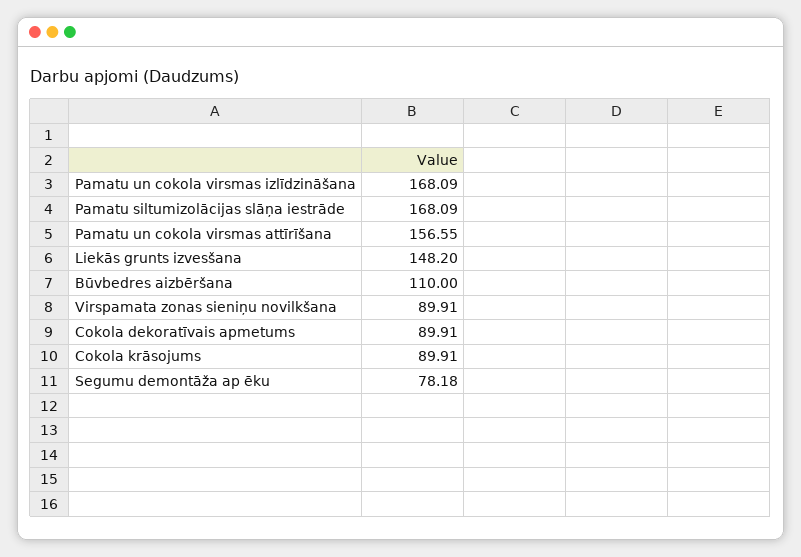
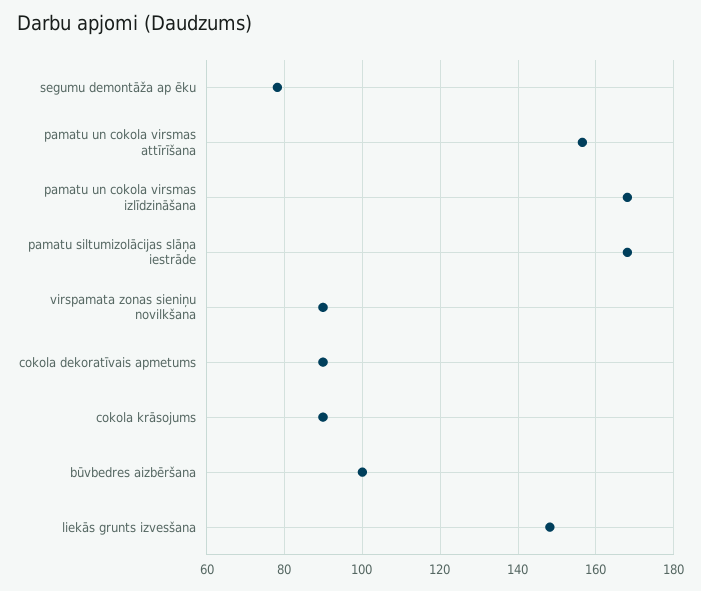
Būvbedres aizbēršana: 110 -> 100

